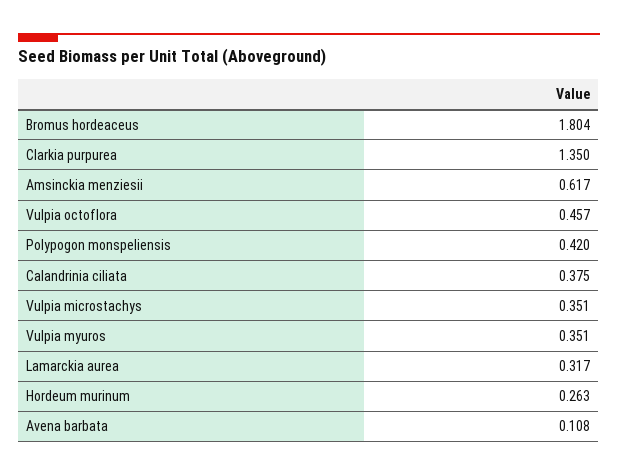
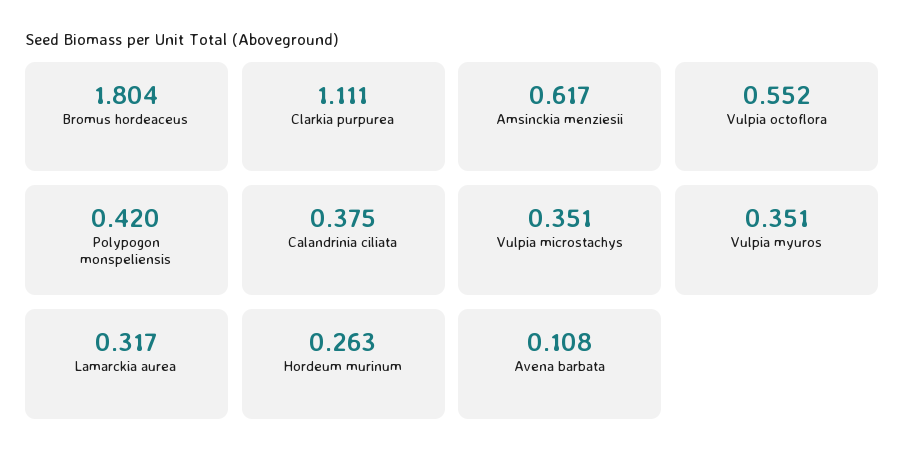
Clarkia purpurea: 1.35 -> 1.111
Vulpia octoflora: 0.457 -> 0.552

